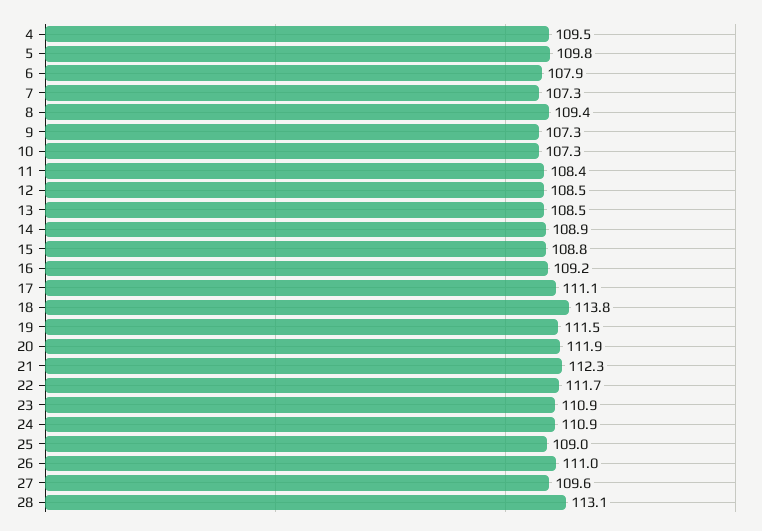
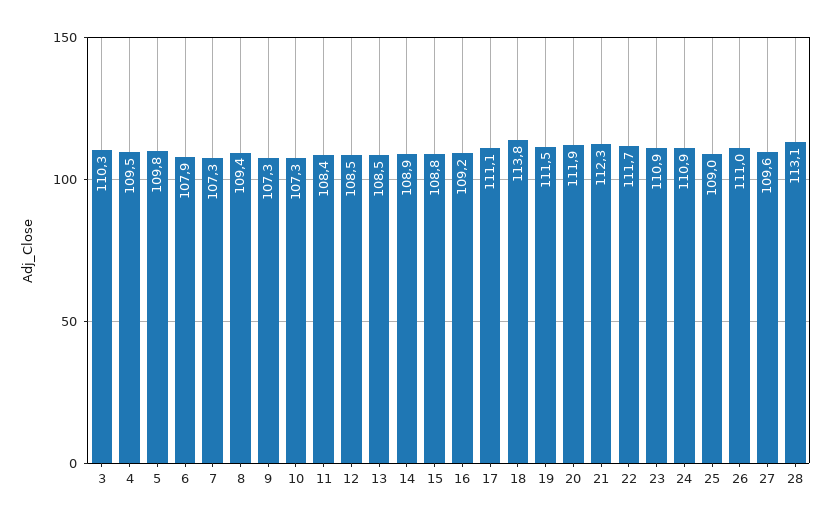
3: none -> 110.3

